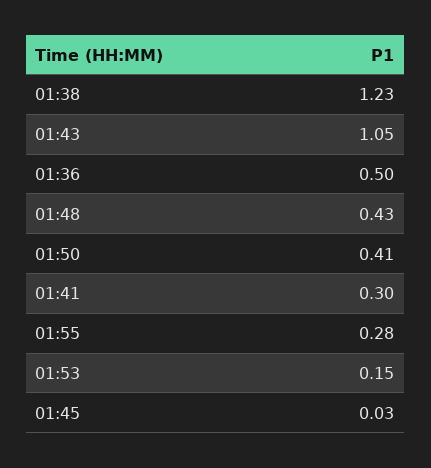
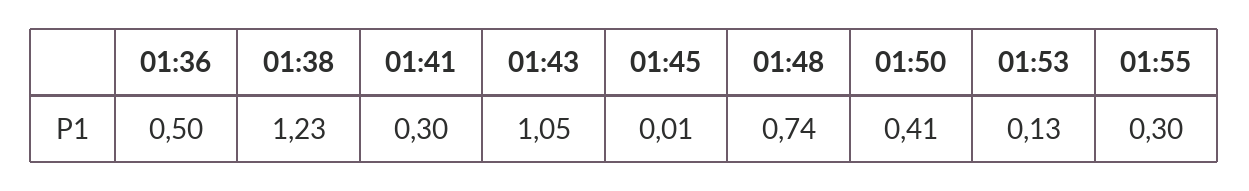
01:48: 0.43 -> 0.74
01:55: 0.28 -> 0.3
01:53: 0.15 -> 0.13
01:45: 0.03 -> 0.01

